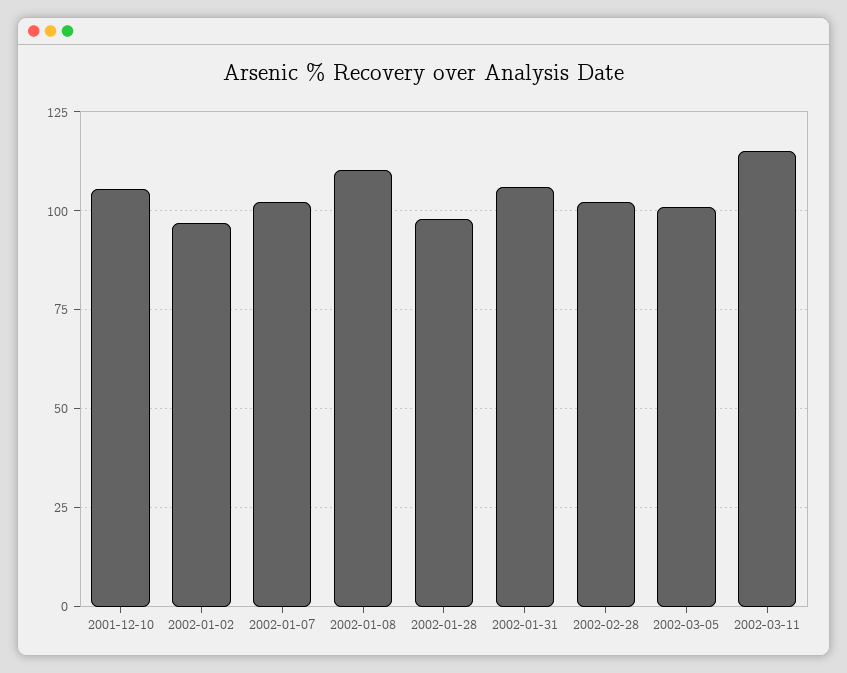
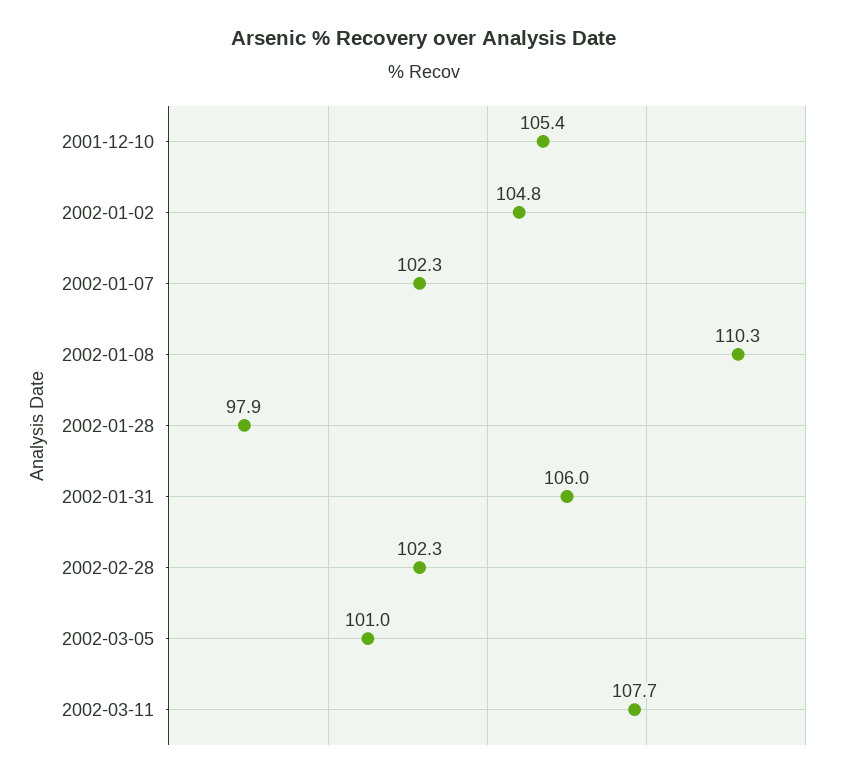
2002-01-02: 97.5 -> 104.8
2002-03-11: 115 -> 107.7

